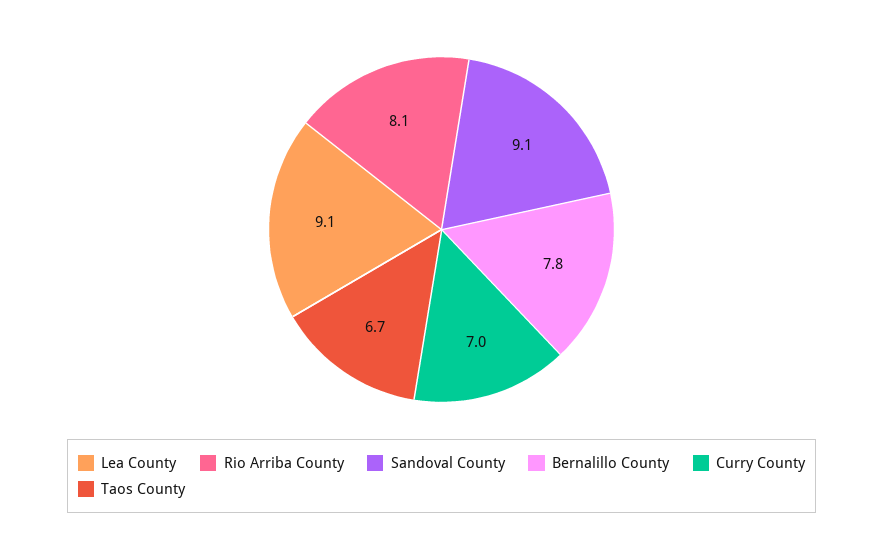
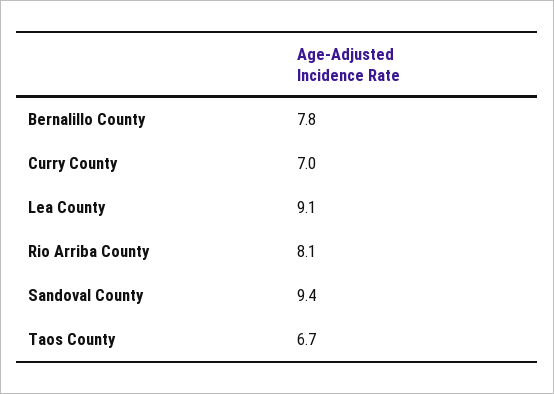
Sandoval County: 9.1 -> 9.4

